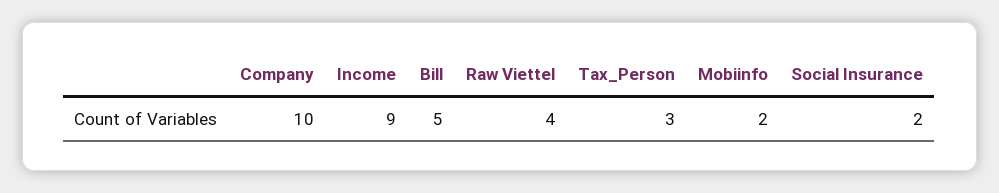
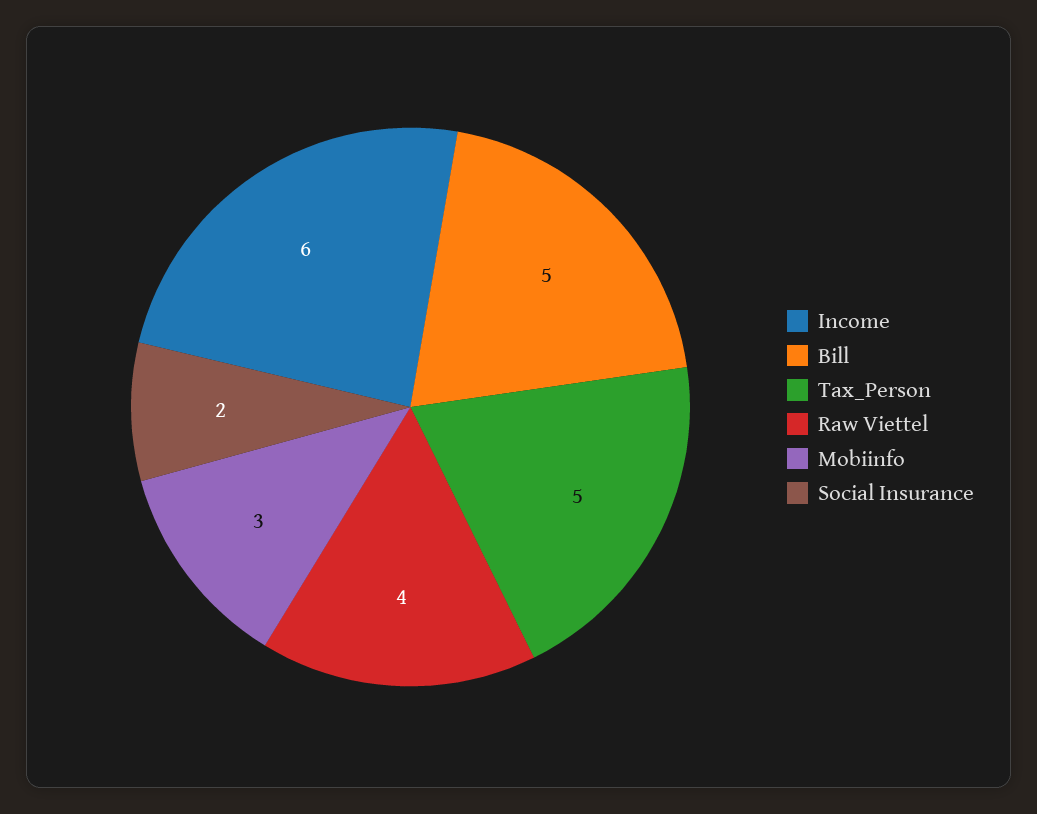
Company: 10 -> none
Income: 9 -> 6
Tax_Person: 3 -> 5
Mobiinfo: 2 -> 3

